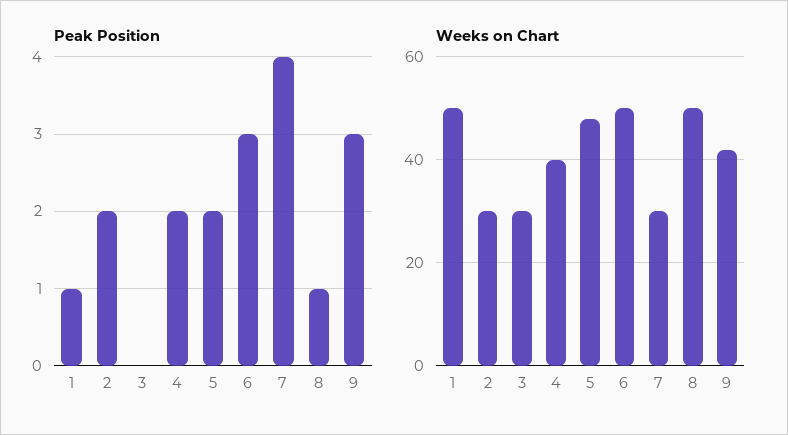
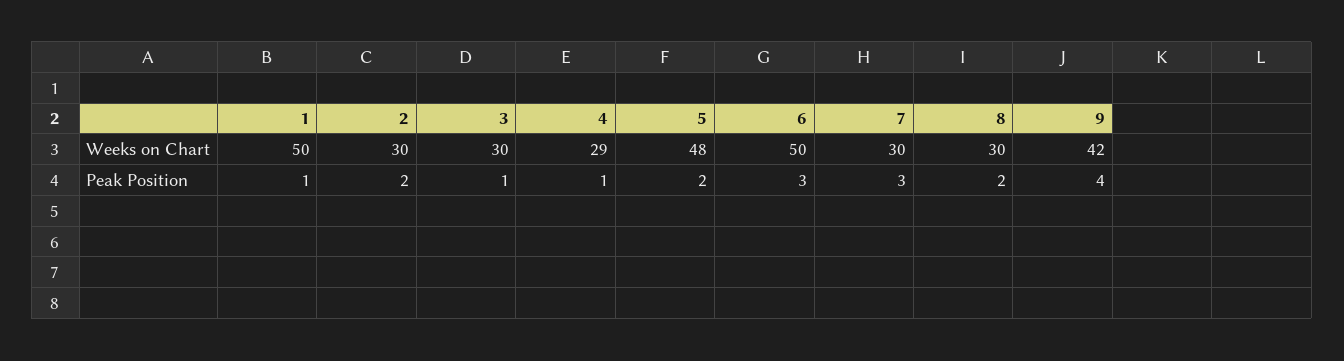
Peak Position, 3: 0 -> 1
Peak Position, 4: 2 -> 1
Peak Position, 7: 4 -> 3
Peak Position, 8: 1 -> 2
Peak Position, 9: 3 -> 4
Weeks on Chart, 4: 40 -> 29
Weeks on Chart, 8: 50 -> 30

